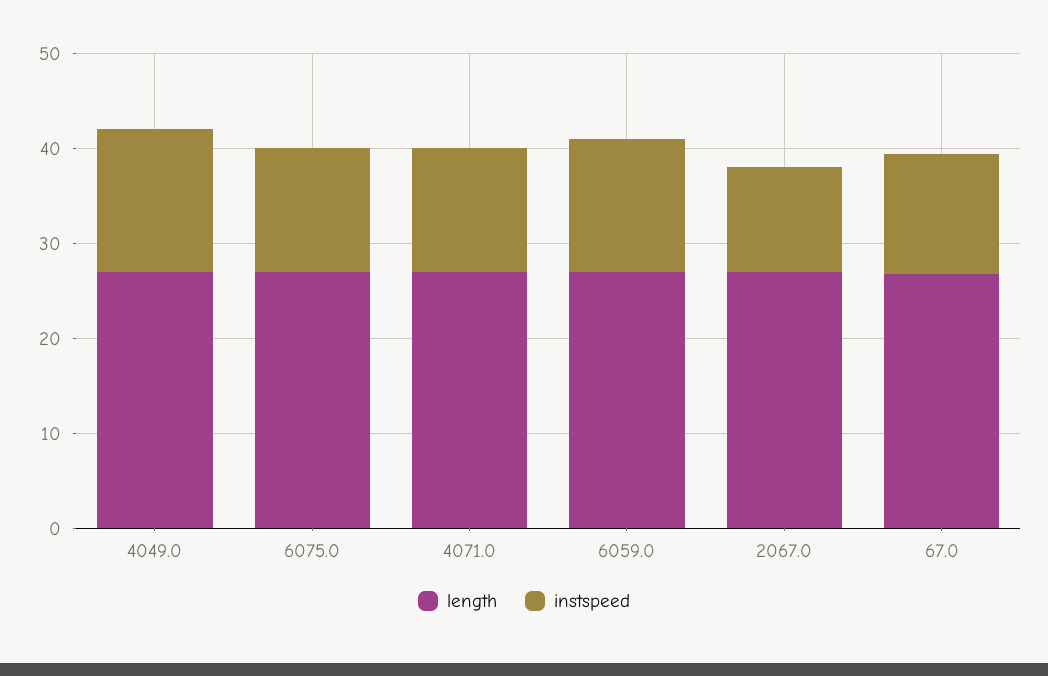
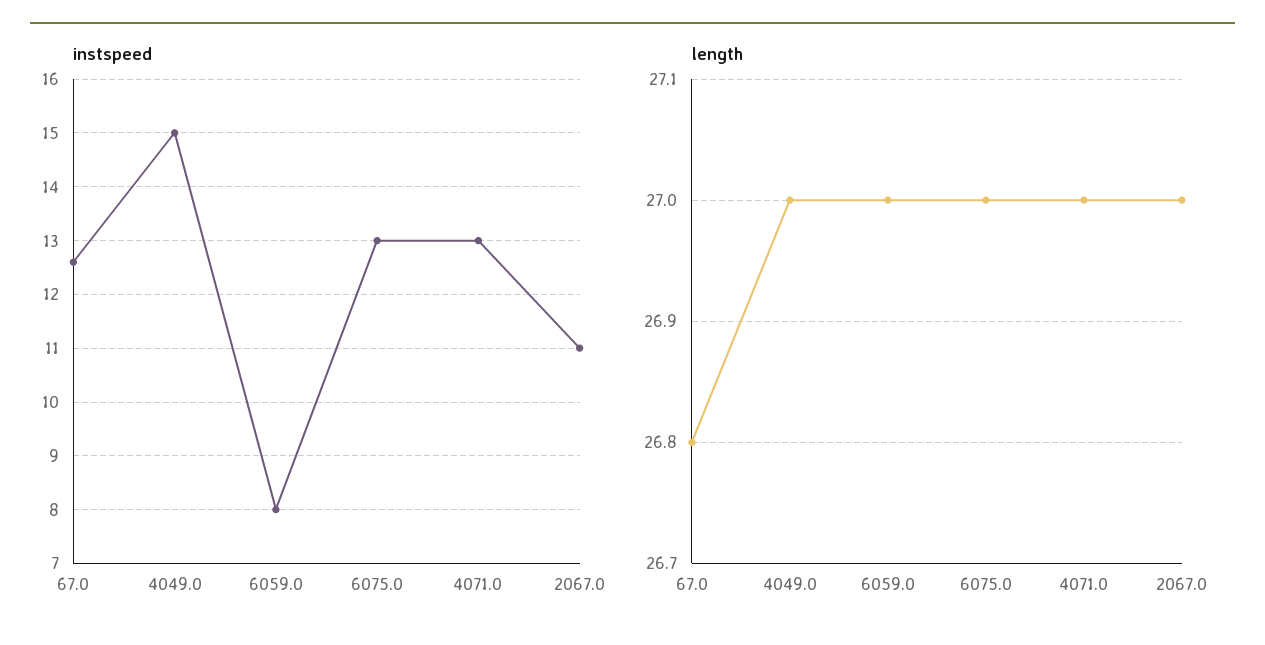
instspeed, 6059.0: 14 -> 8

